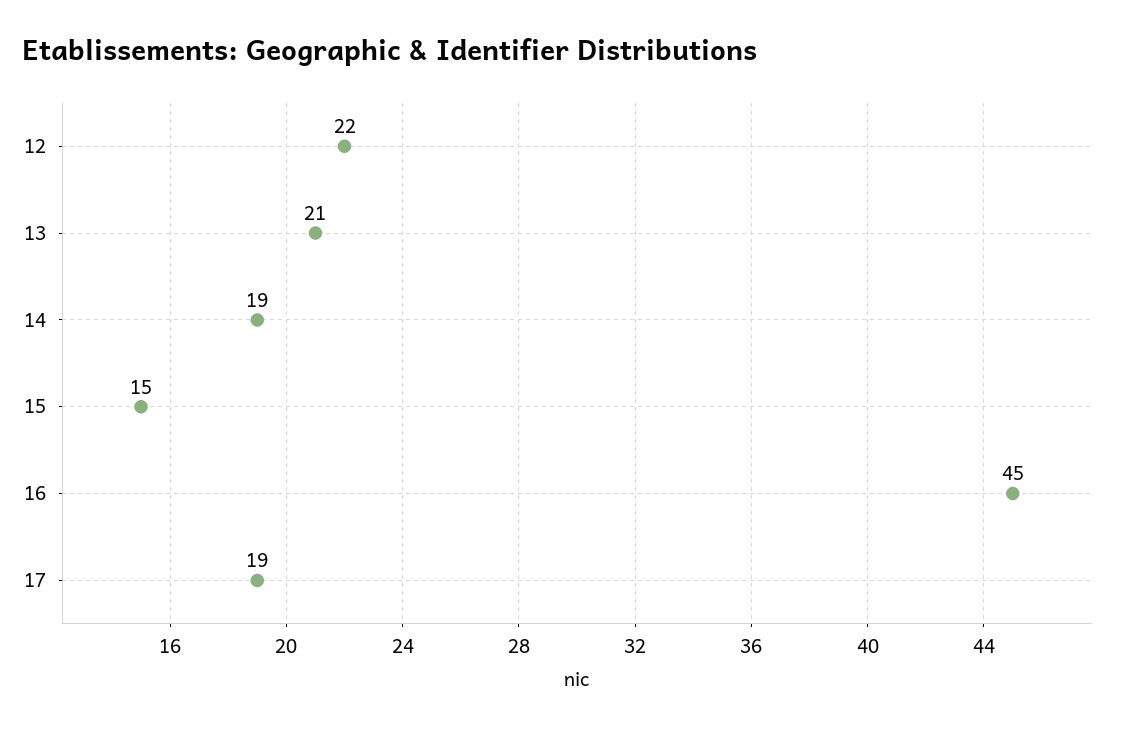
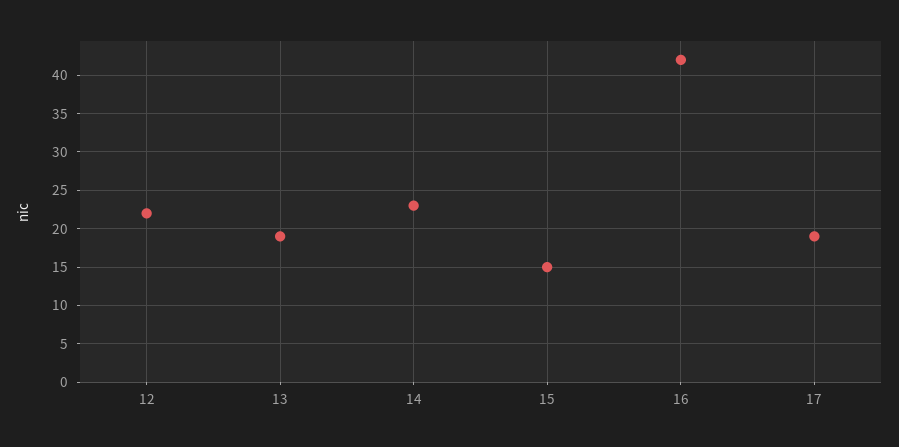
13: 21 -> 19
14: 19 -> 23
16: 45 -> 42

